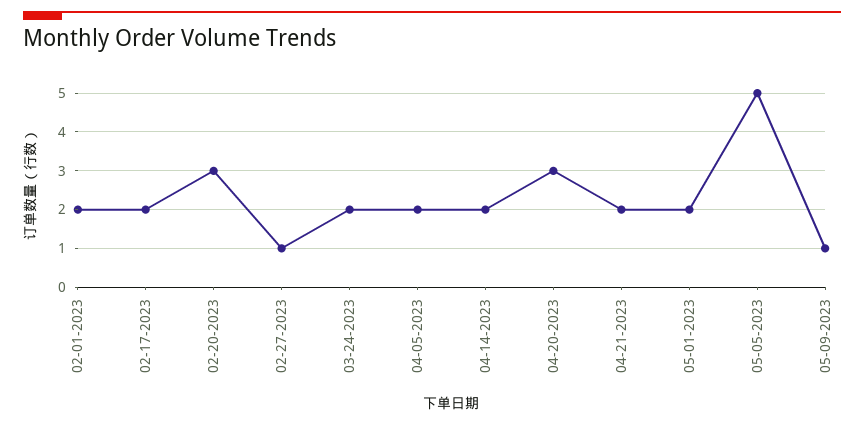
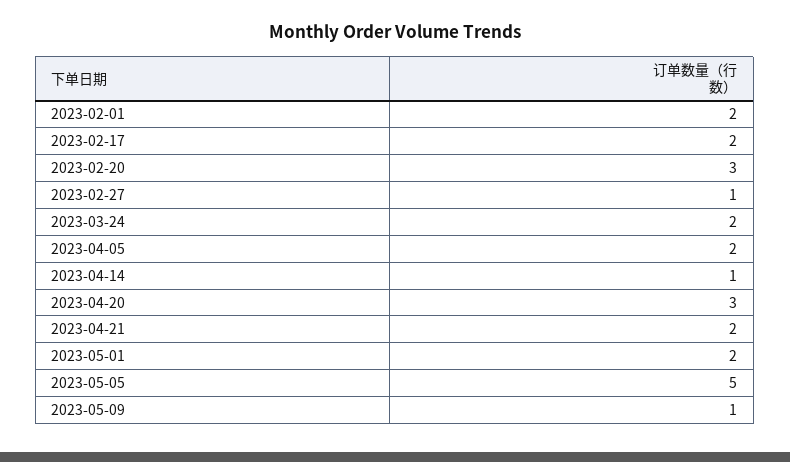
04-14-2023: 2 -> 1

